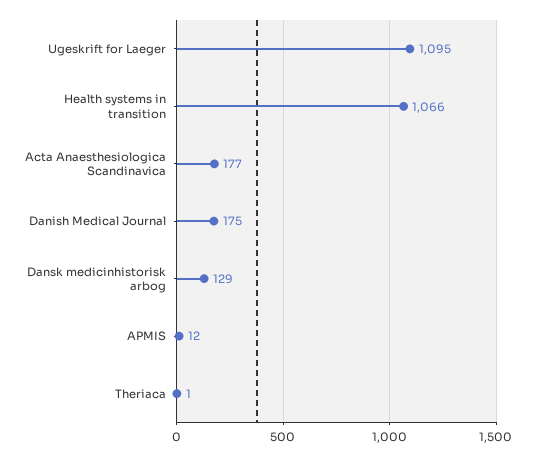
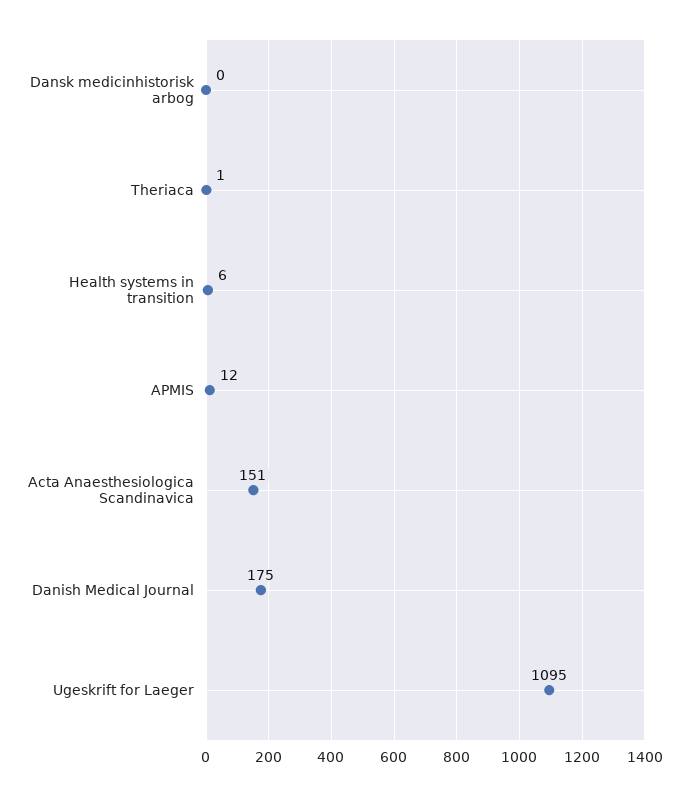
Health systems in transition: 1066 -> 6
Acta Anaesthesiologica Scandinavica: 177 -> 151
Dansk medicinhistorisk arbog: 129 -> 0

